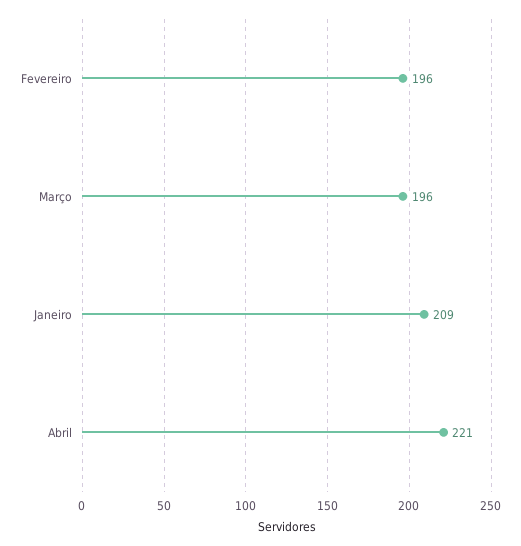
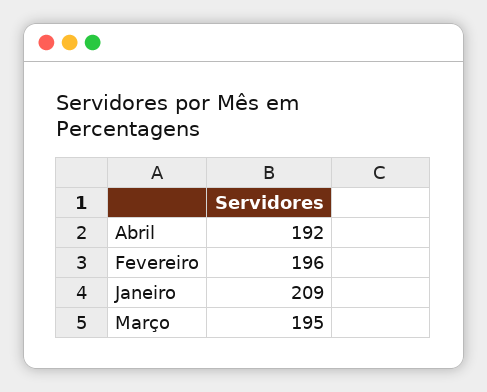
Março: 196 -> 195
Abril: 221 -> 192

